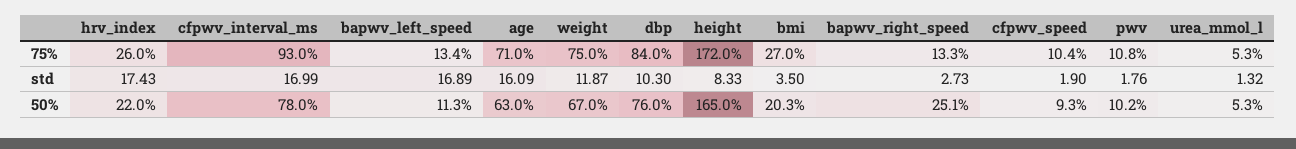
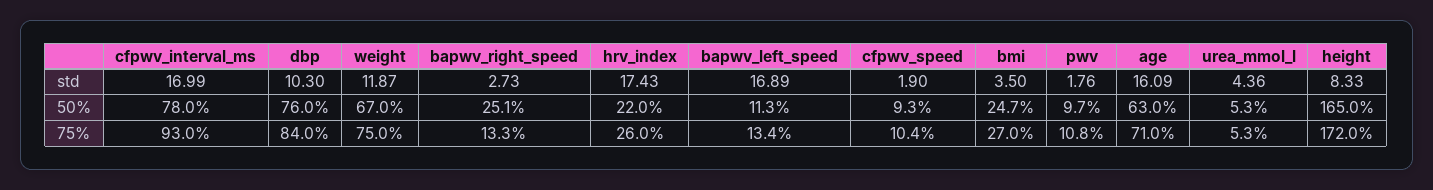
urea_mmol_l, std: 1.32 -> 4.36
bmi, 50%: 20.3 -> 24.7
pwv, 50%: 10.2 -> 9.7

